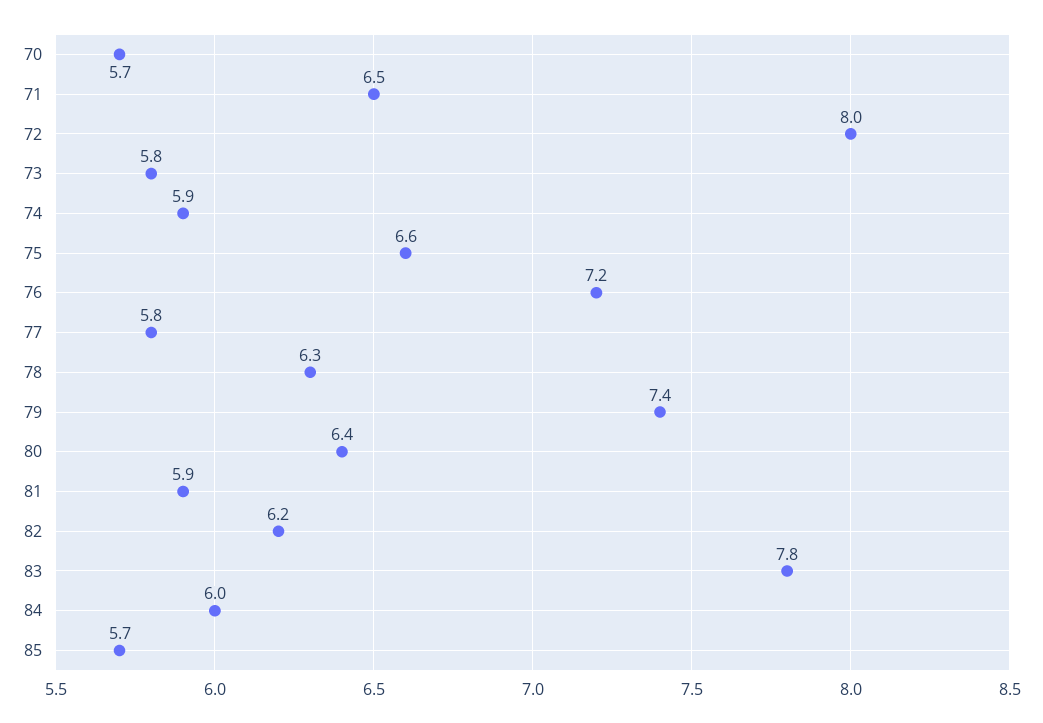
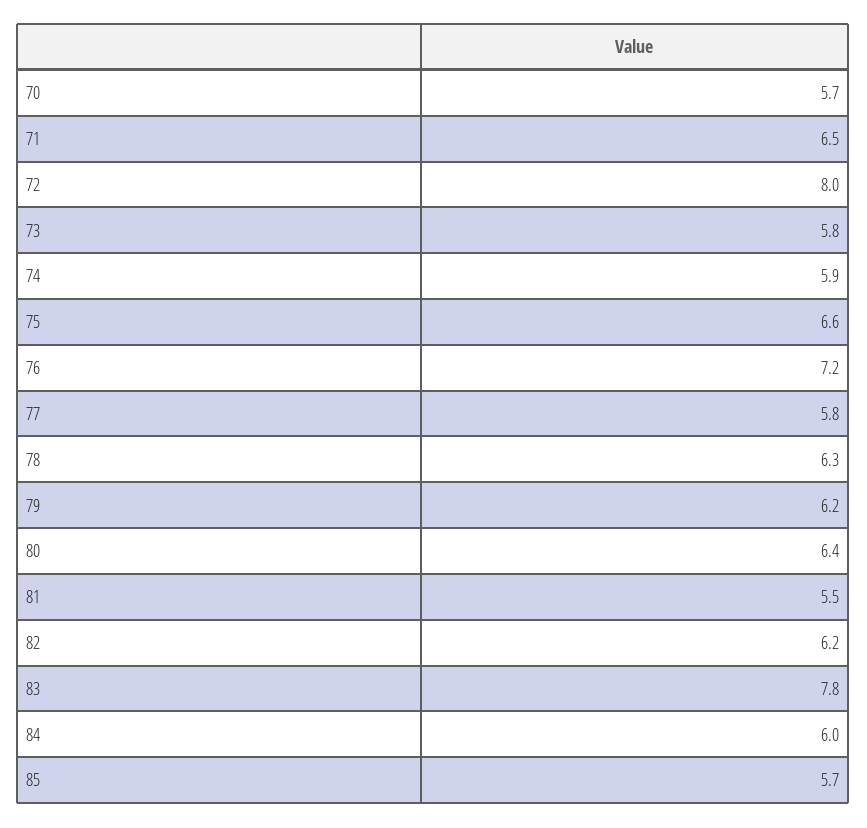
79: 7.4 -> 6.2
81: 5.9 -> 5.5

